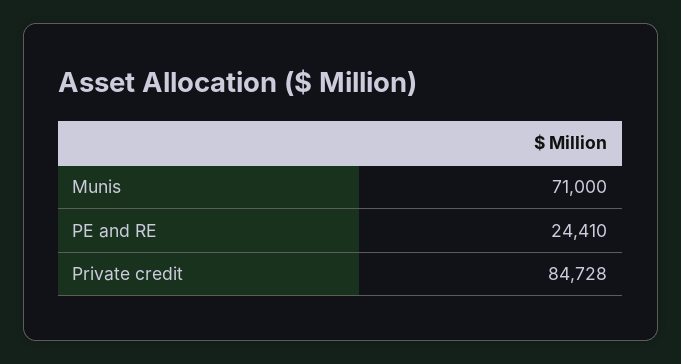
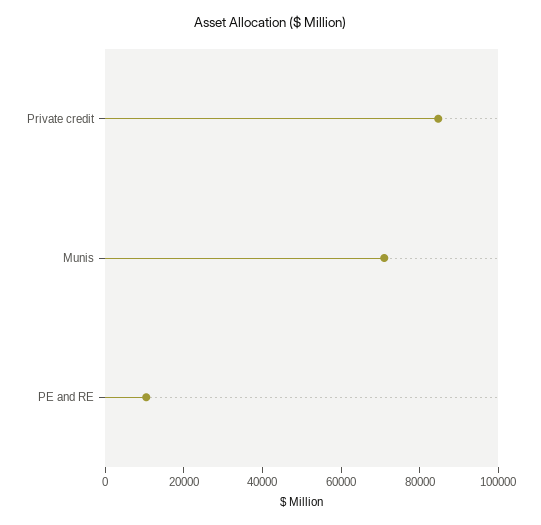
PE and RE: 24410 -> 10000

